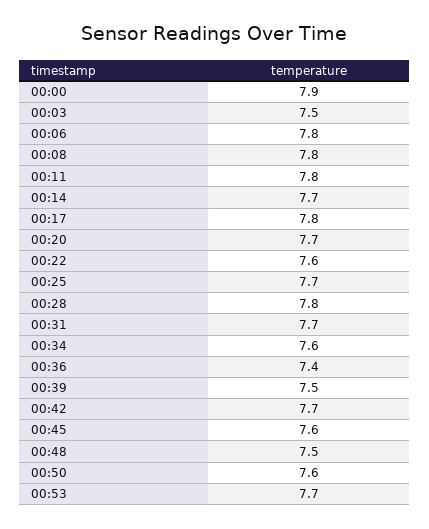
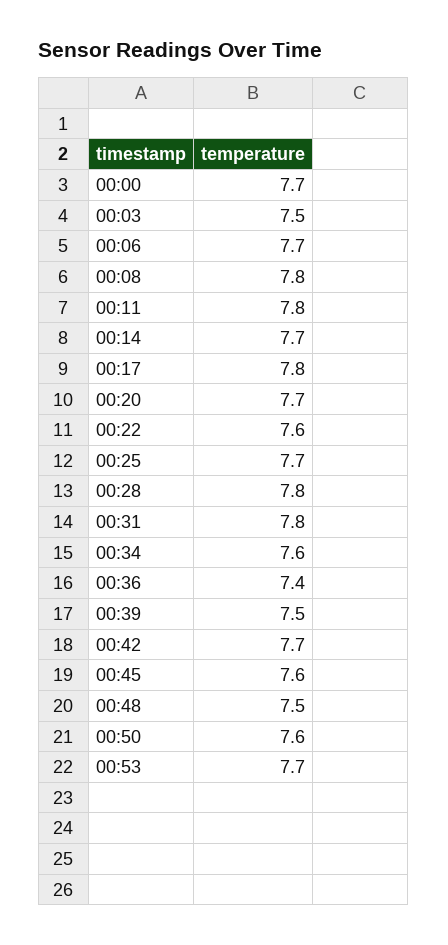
00:00: 7.9 -> 7.7
00:06: 7.8 -> 7.7
00:31: 7.7 -> 7.8

